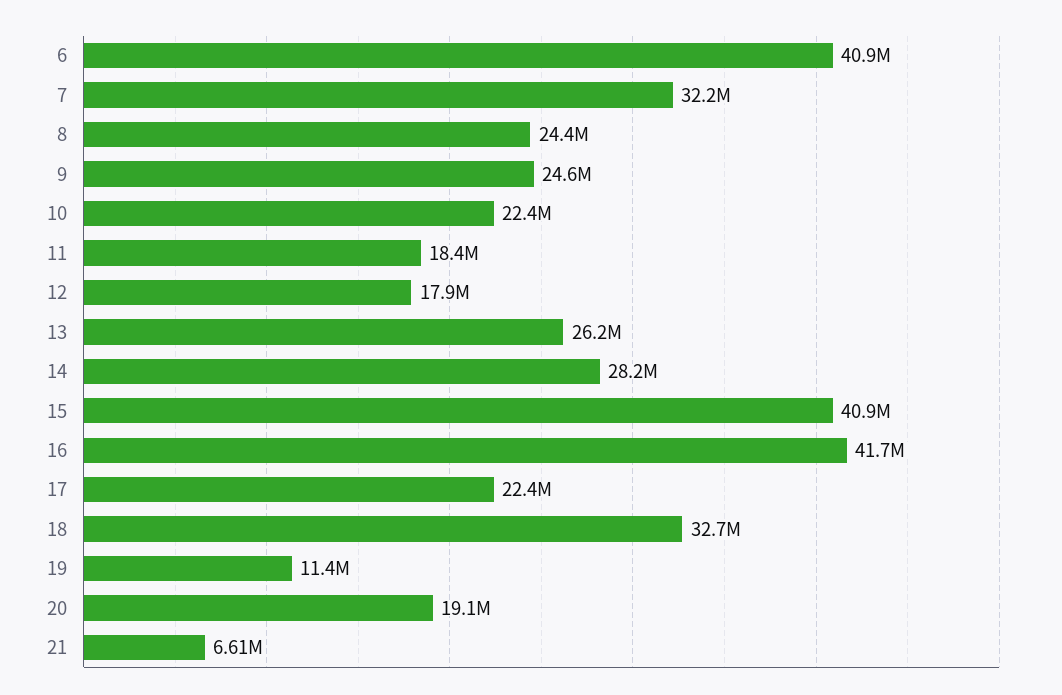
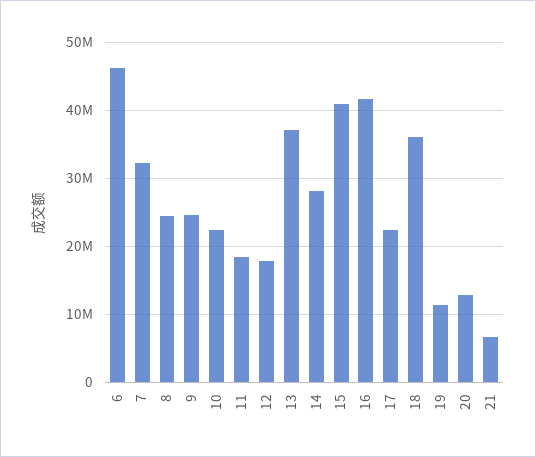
6: 40900000 -> 46000000
13: 26200000 -> 37000000
18: 32700000 -> 36000000
20: 19100000 -> 13000000

